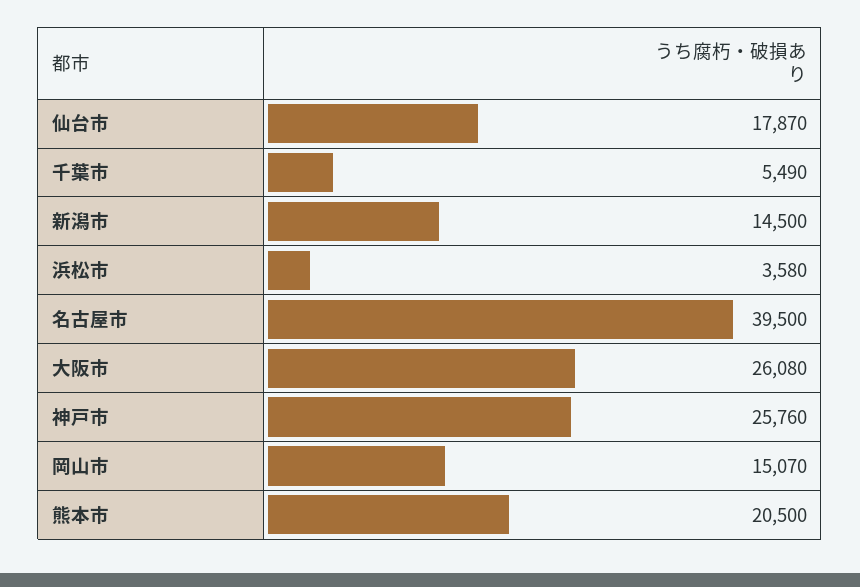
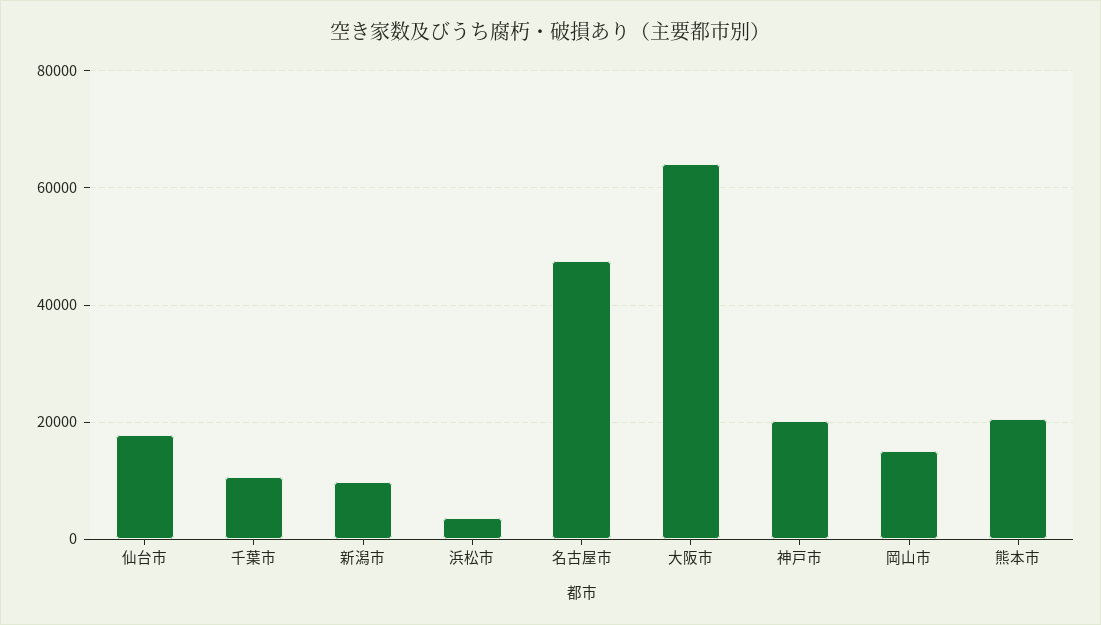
千葉市: 5490 -> 10000
新潟市: 14500 -> 10000
名古屋市: 39500 -> 48000
大阪市: 26080 -> 64000
神戸市: 25760 -> 20000

